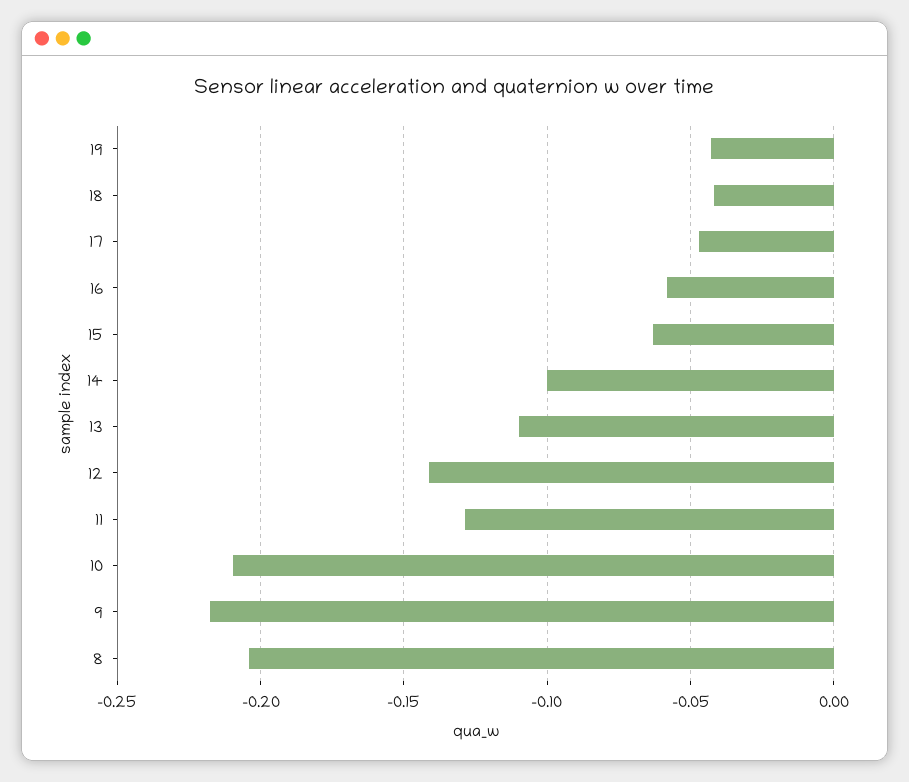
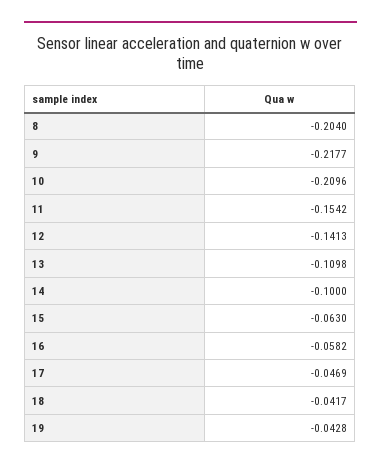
11: -0.13 -> -0.1542

